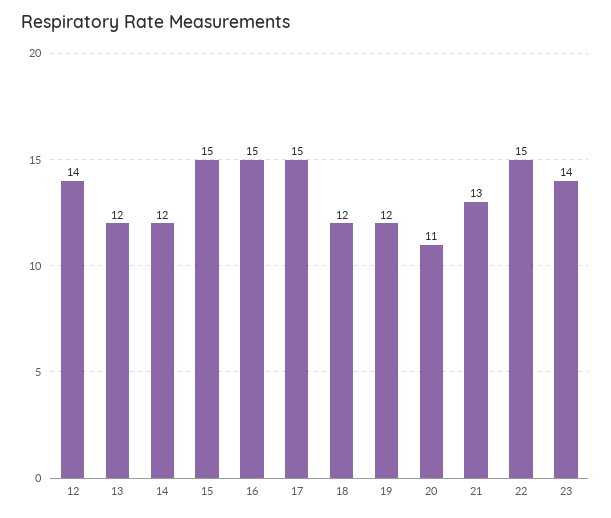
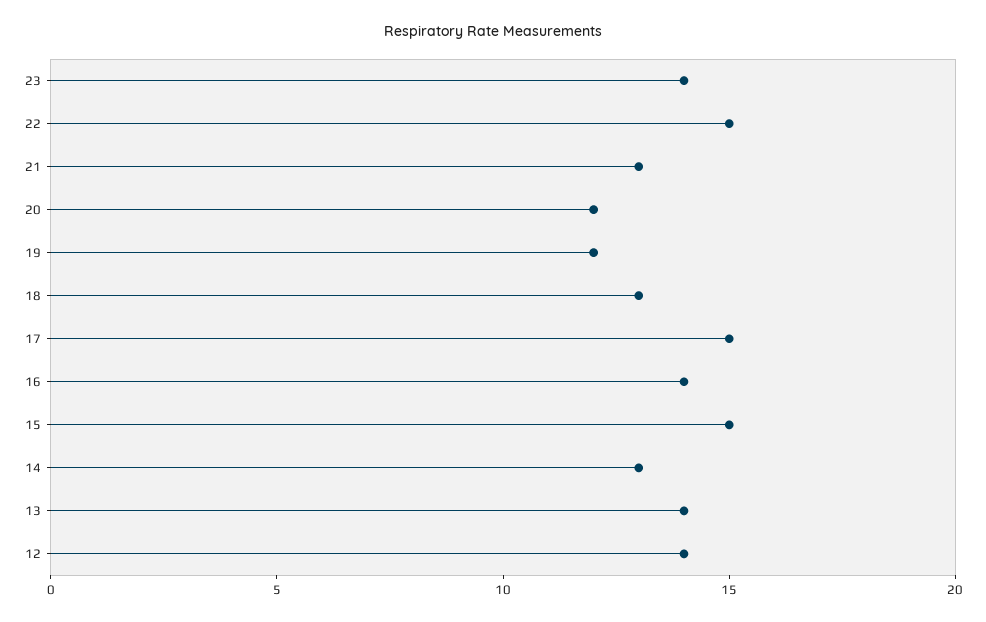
13: 12 -> 14
14: 12 -> 13
16: 15 -> 14
18: 12 -> 13
20: 11 -> 12

